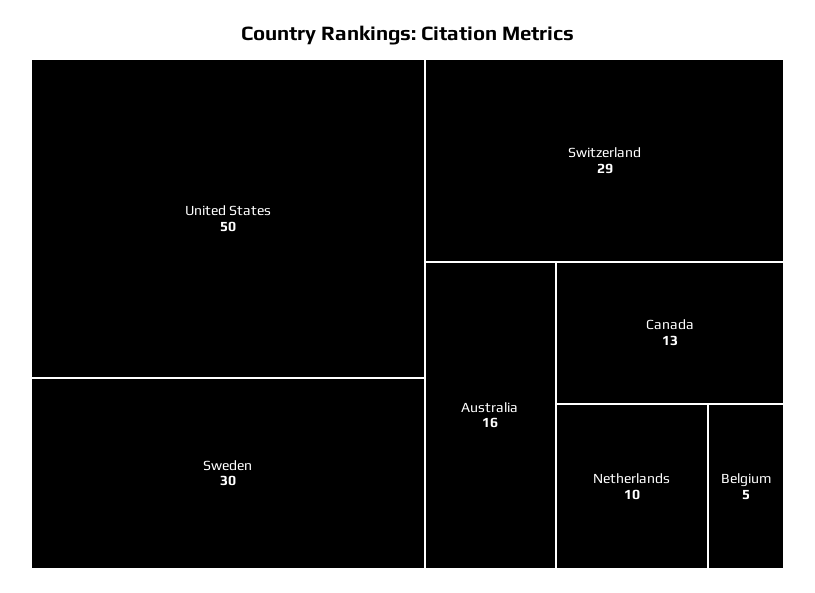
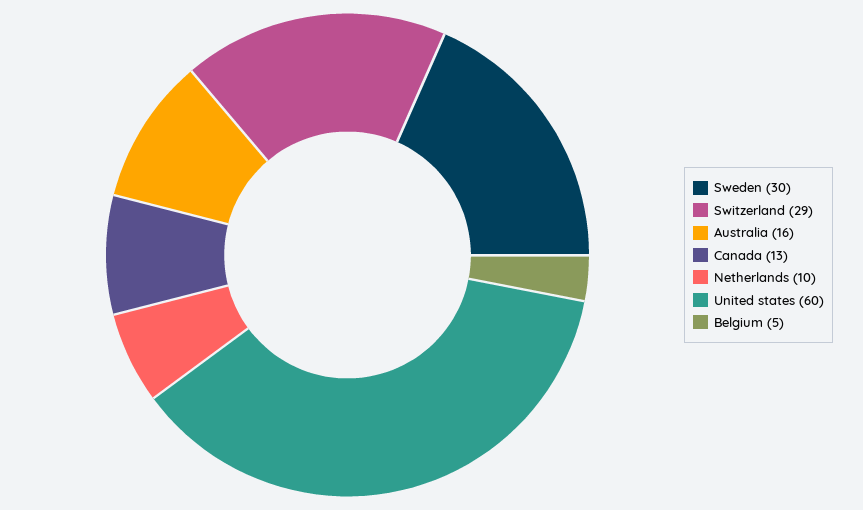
United States: 50 -> 60

